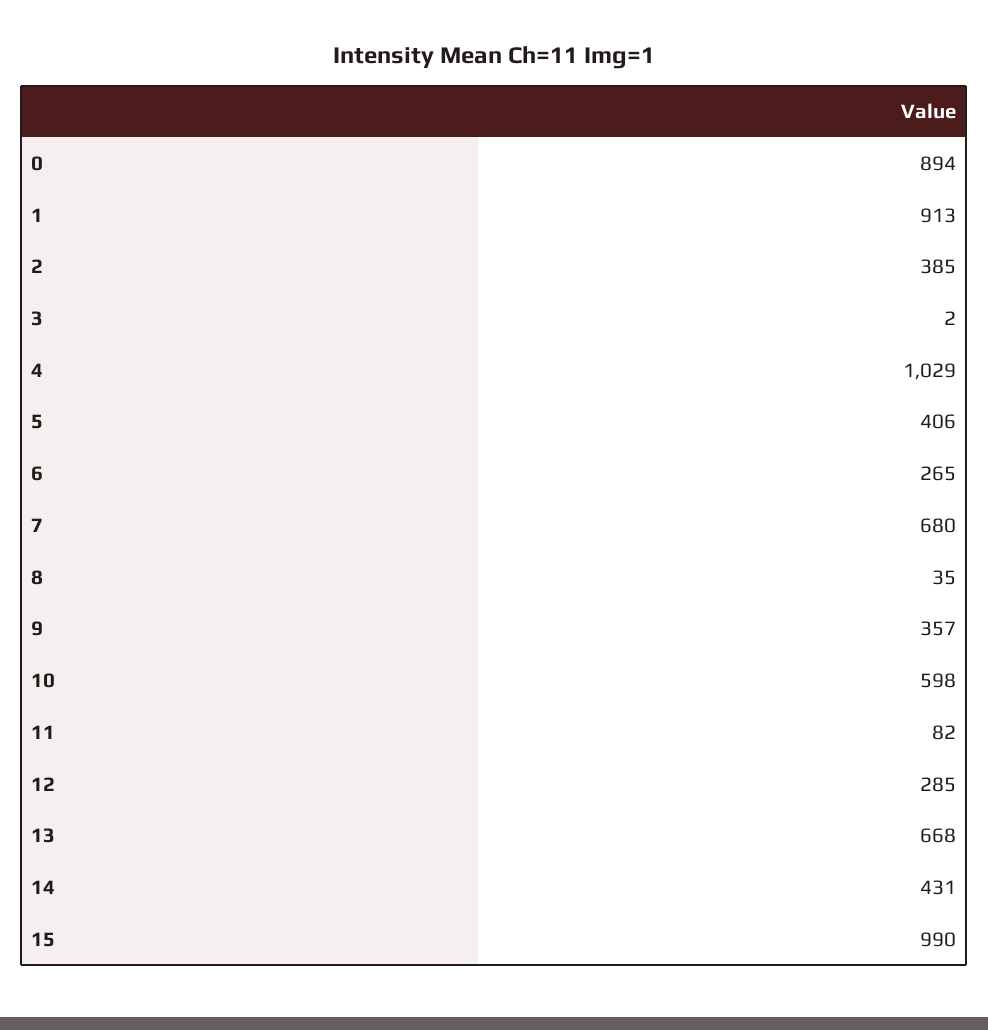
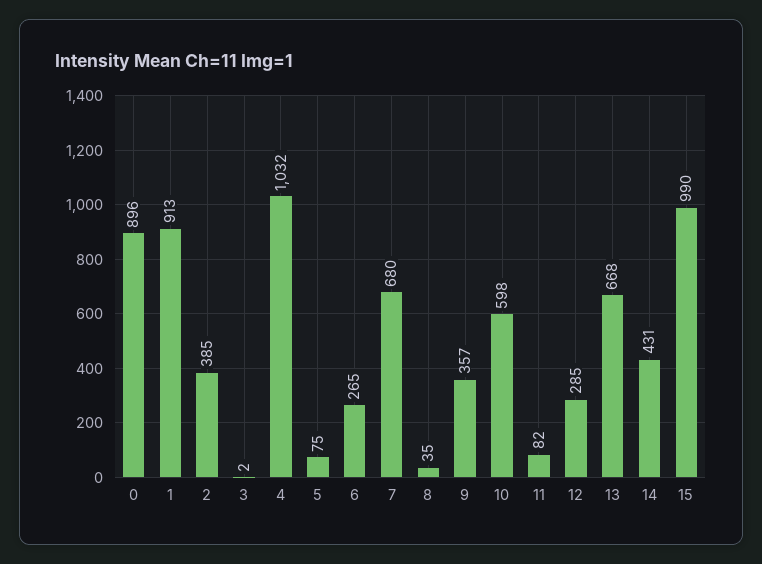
0: 894 -> 896
4: 1029 -> 1032
5: 406 -> 75

